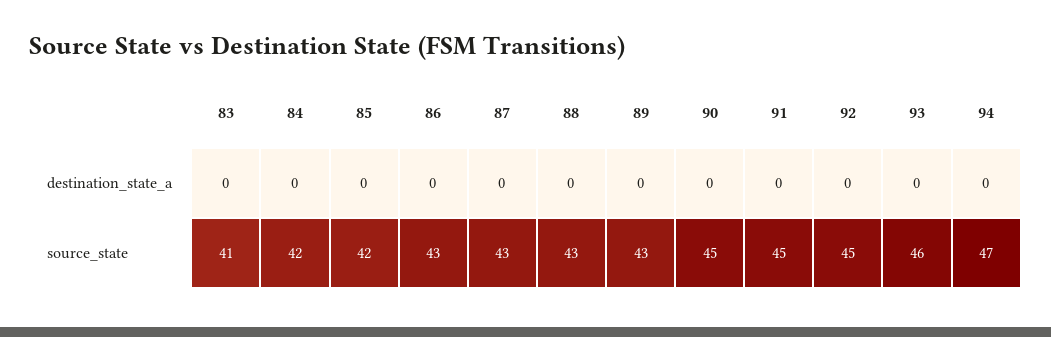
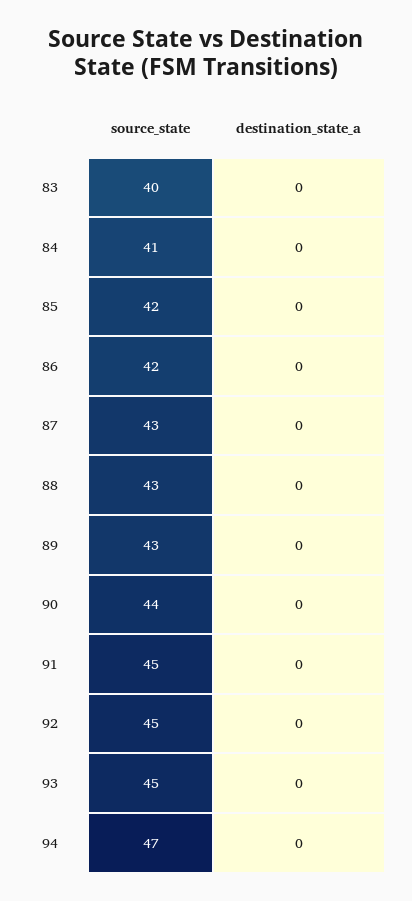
83, source_state: 41 -> 40
84, source_state: 42 -> 41
86, source_state: 43 -> 42
90, source_state: 45 -> 44
93, source_state: 46 -> 45

